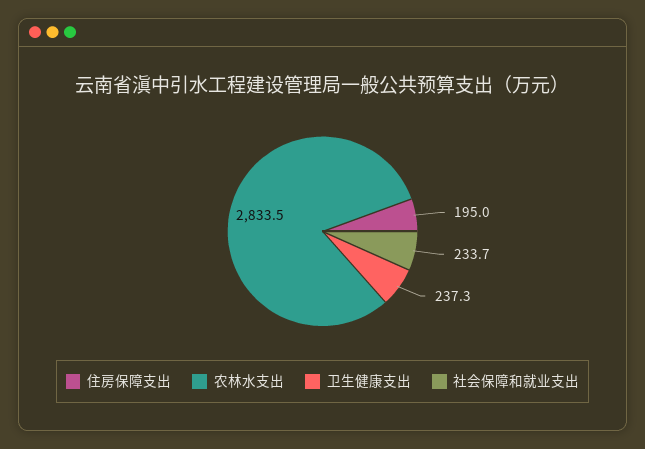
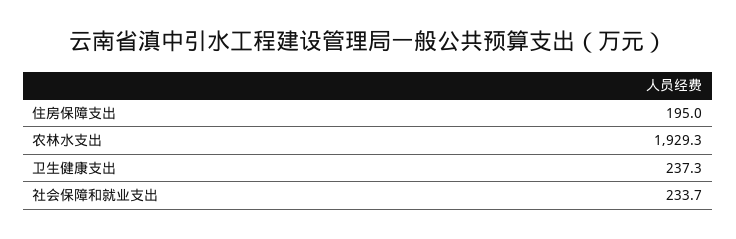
农林水支出: 2833.5 -> 1929.3

